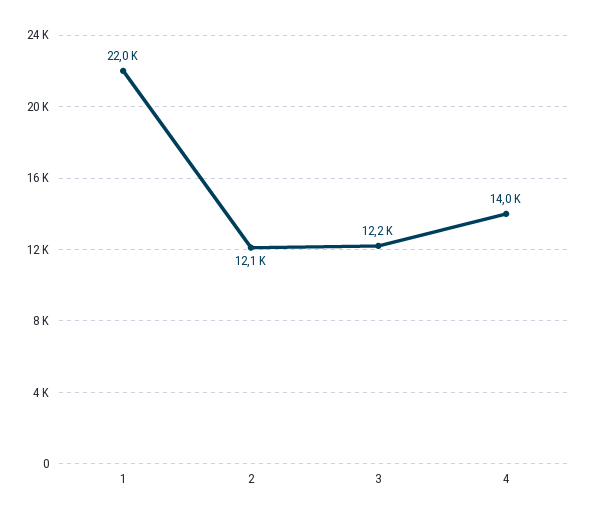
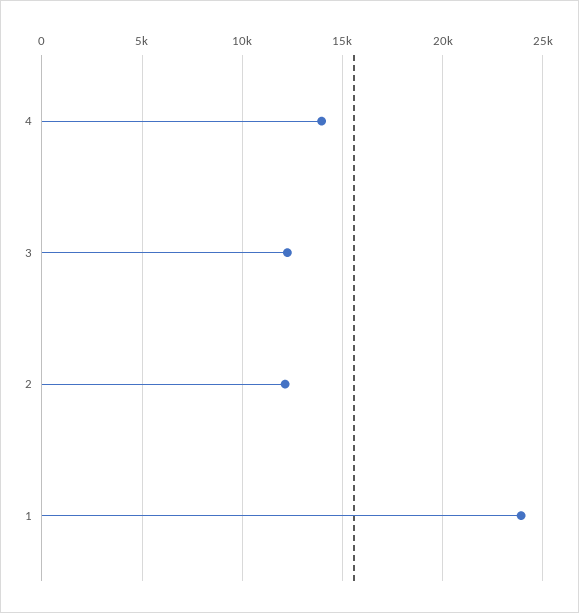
1: 22000 -> 24000

